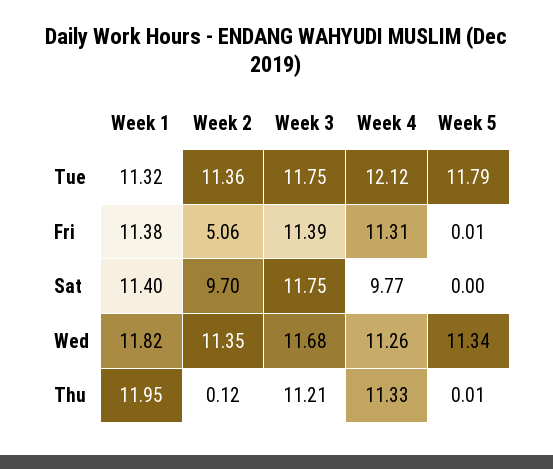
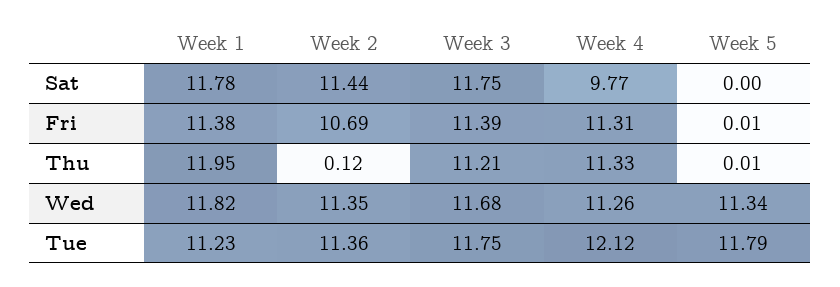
Week 1, Tue: 11.32 -> 11.23
Week 2, Fri: 5.06 -> 10.69
Week 1, Sat: 11.4 -> 11.78
Week 2, Sat: 9.7 -> 11.44

